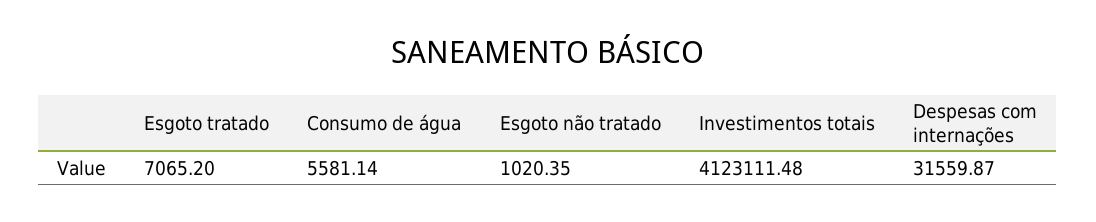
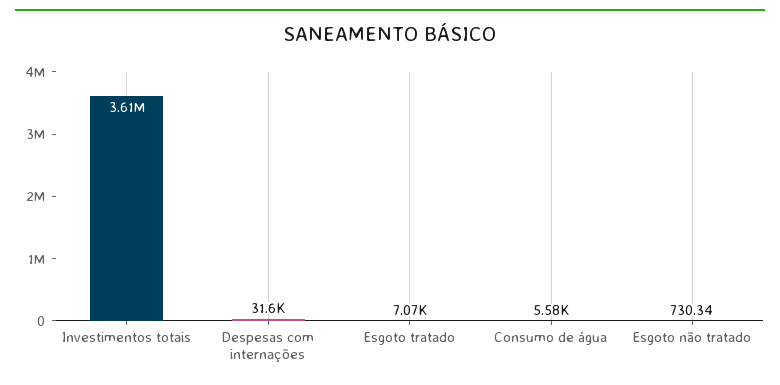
Esgoto não tratado: 1020.35 -> 730.34
Investimentos totais: 4123111.48 -> 3610000

